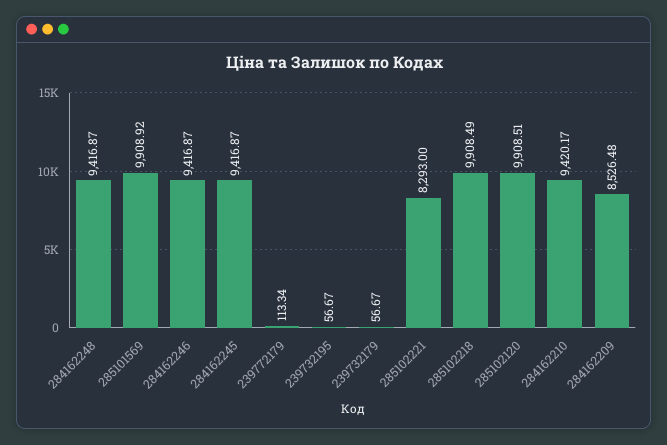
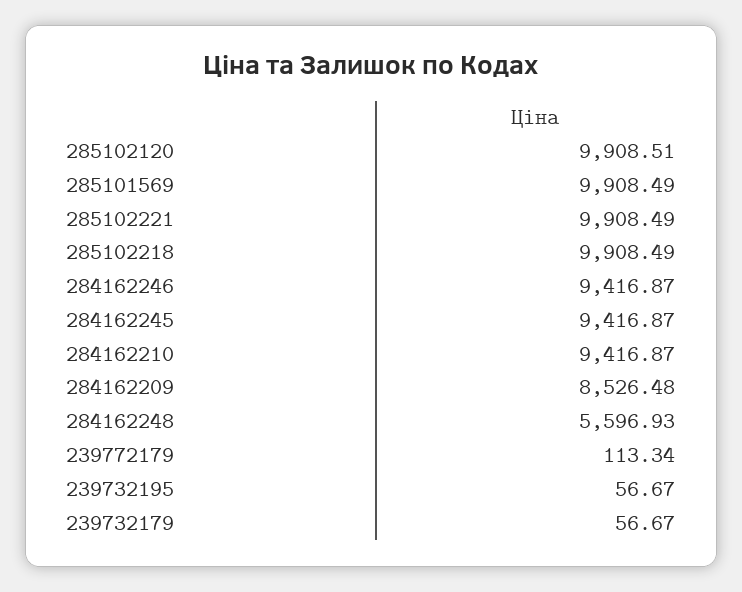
284162248: 9416.87 -> 5596.93
285101569: 9908.92 -> 9908.49
285102221: 8293 -> 9908.49
284162210: 9420.17 -> 9416.87

